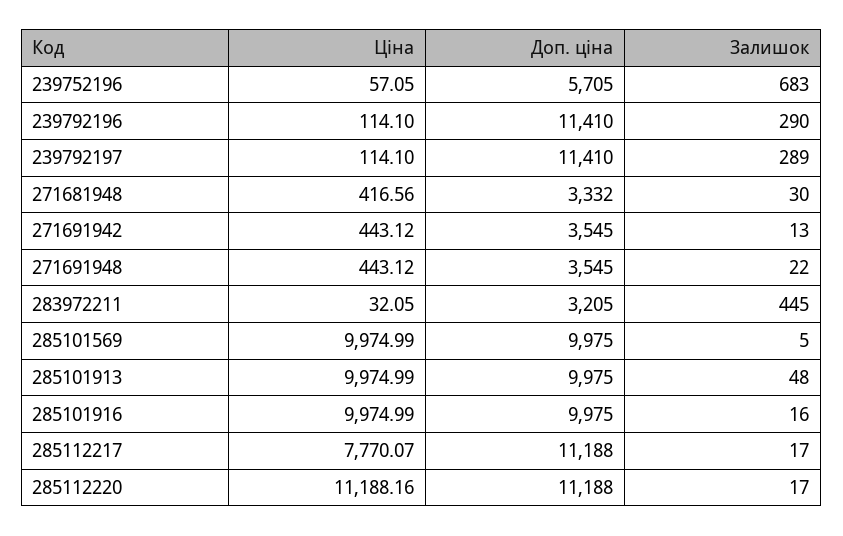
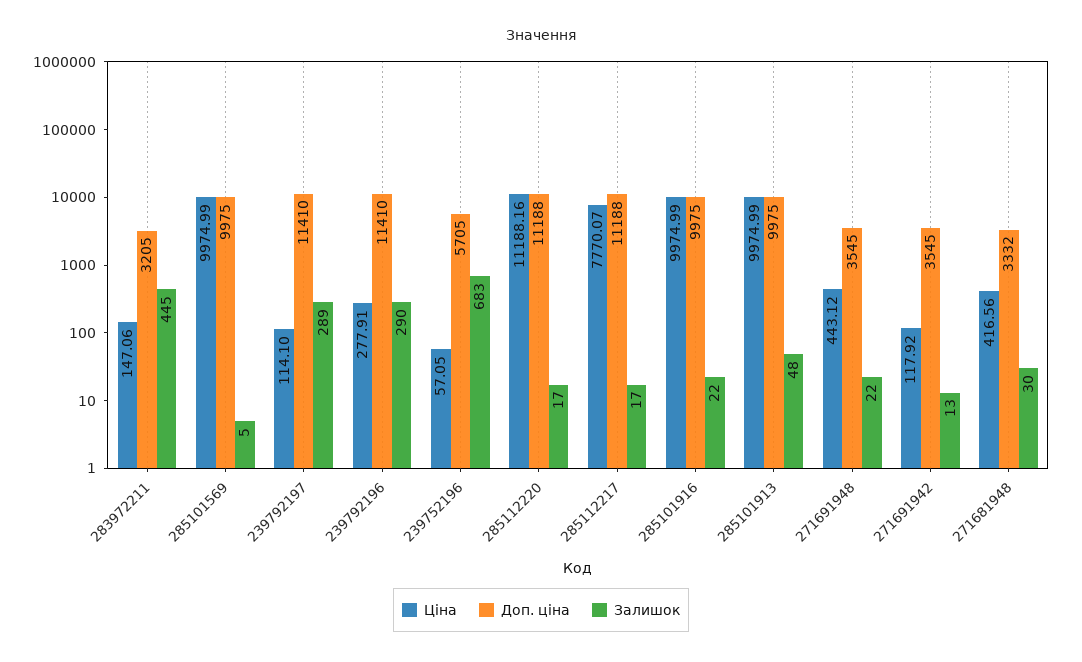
Ціна, 239792196: 114.1 -> 277.91
Ціна, 271691942: 443.12 -> 117.92
Ціна, 283972211: 32.05 -> 147.06
Залишок, 285101916: 16 -> 22

